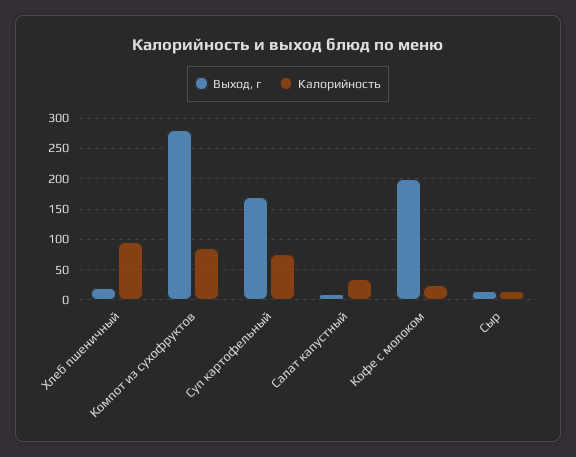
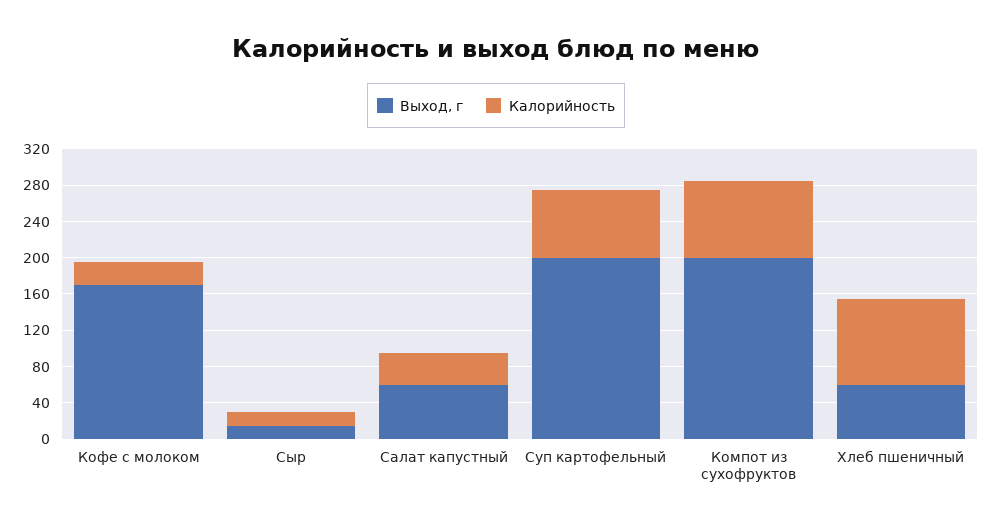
Выход, г, Хлеб пшеничный: 20 -> 60
Выход, г, Компот из сухофруктов: 280 -> 200
Выход, г, Суп картофельный: 170 -> 200
Выход, г, Салат капустный: 10 -> 60
Выход, г, Кофе с молоком: 200 -> 170

